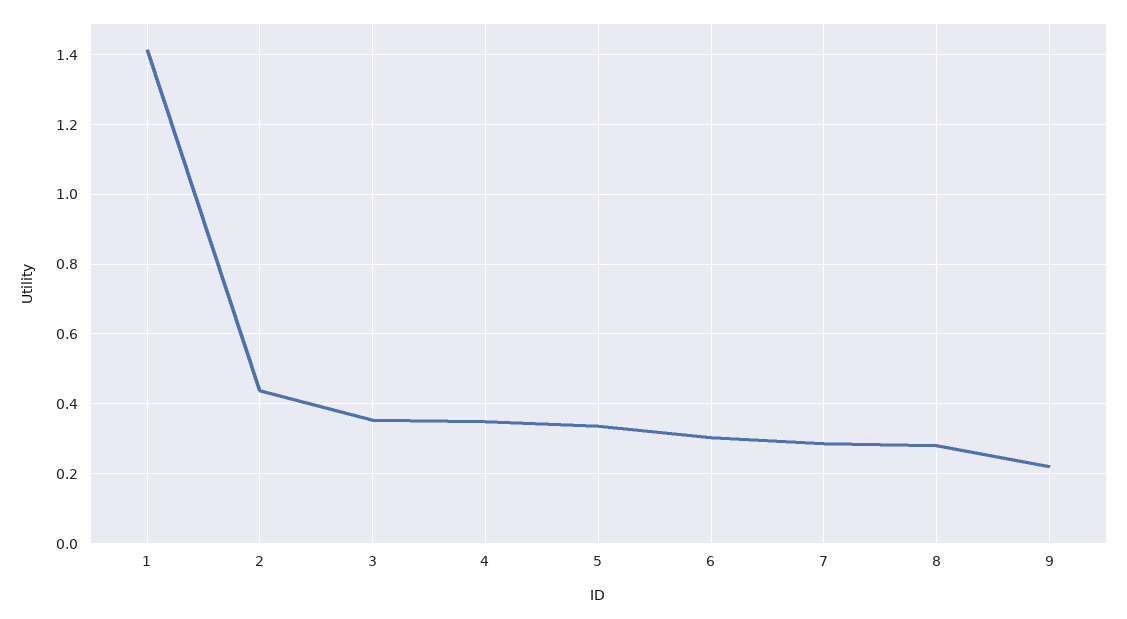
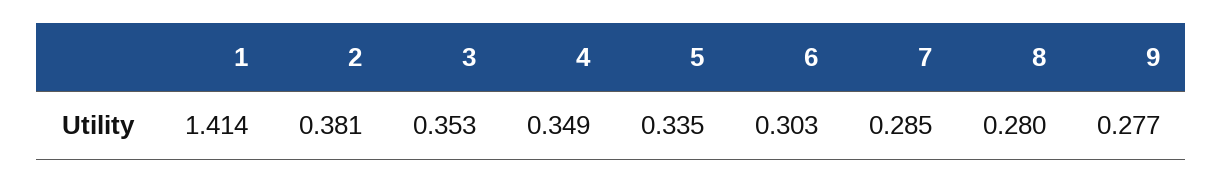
2: 0.44 -> 0.381
9: 0.22 -> 0.277

